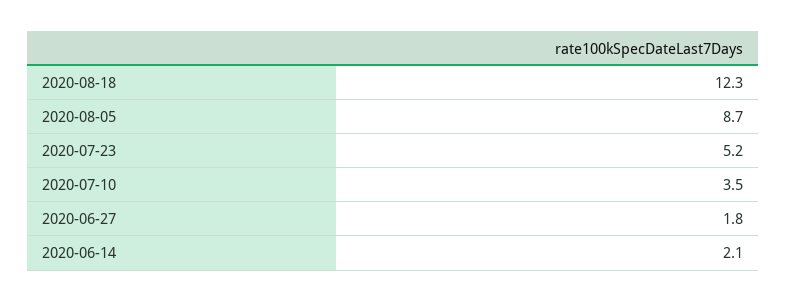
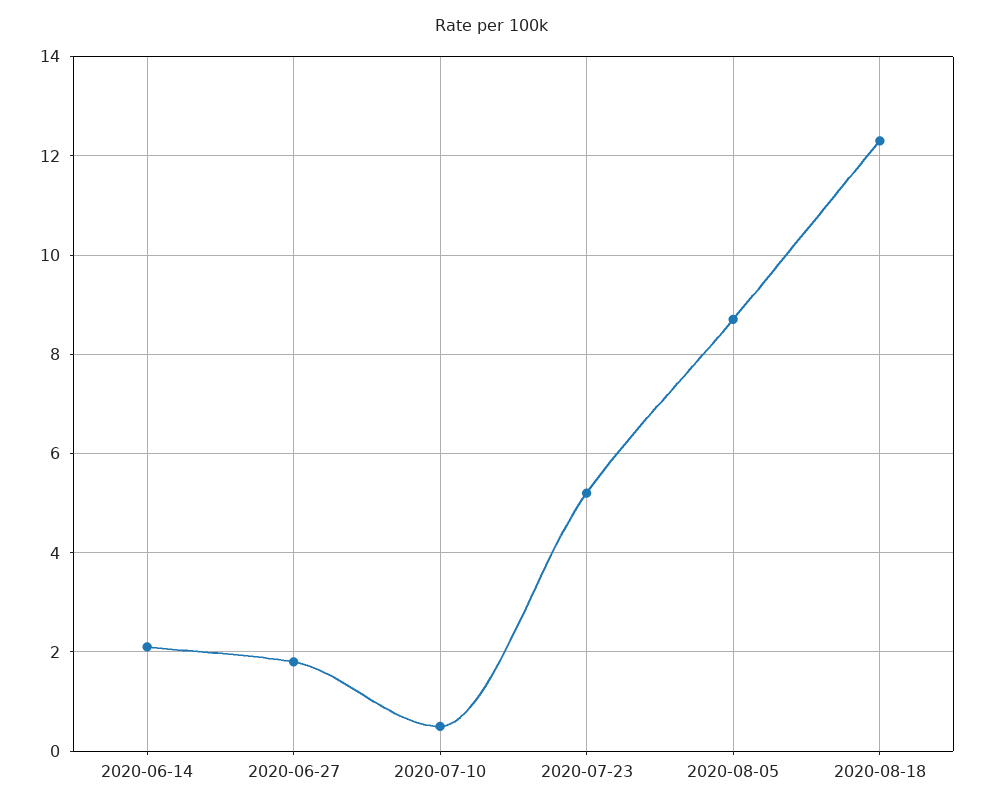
2020-07-10: 3.5 -> 0.5

